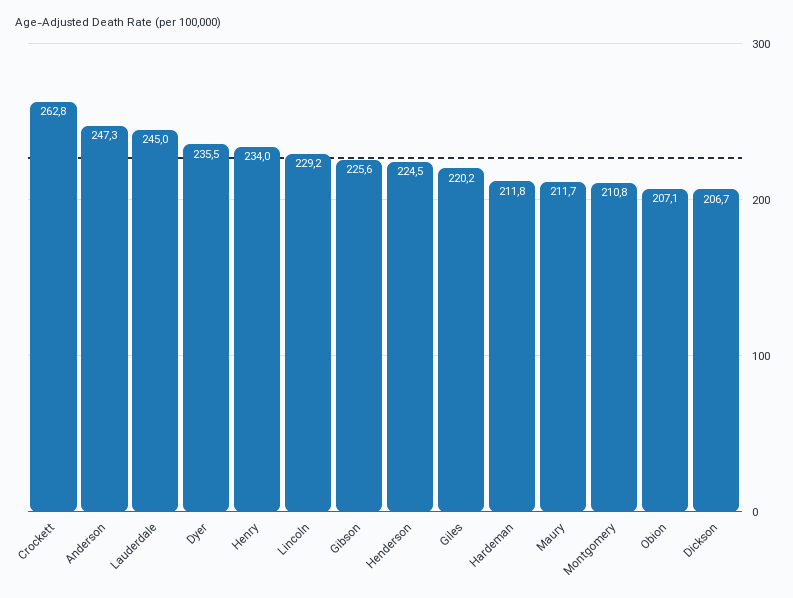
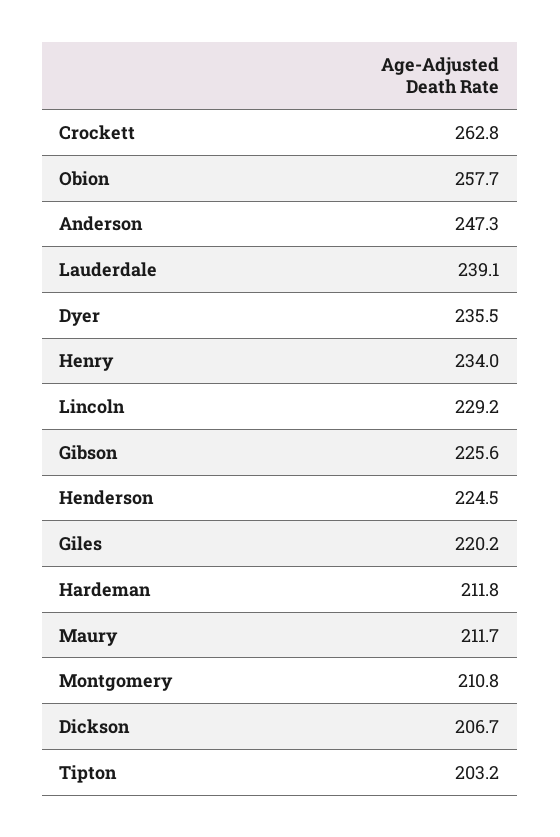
Lauderdale: 245 -> 239.1
Obion: 207.1 -> 257.7
Tipton: none -> 203.2

